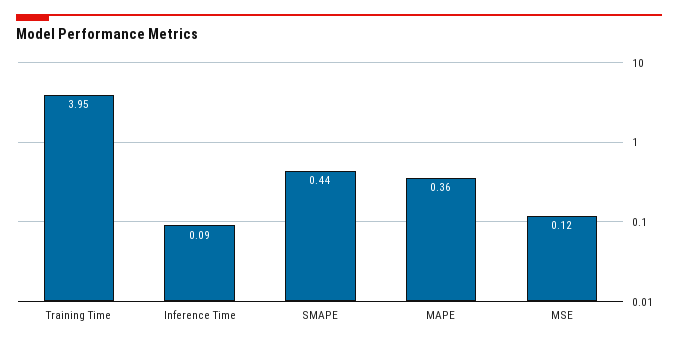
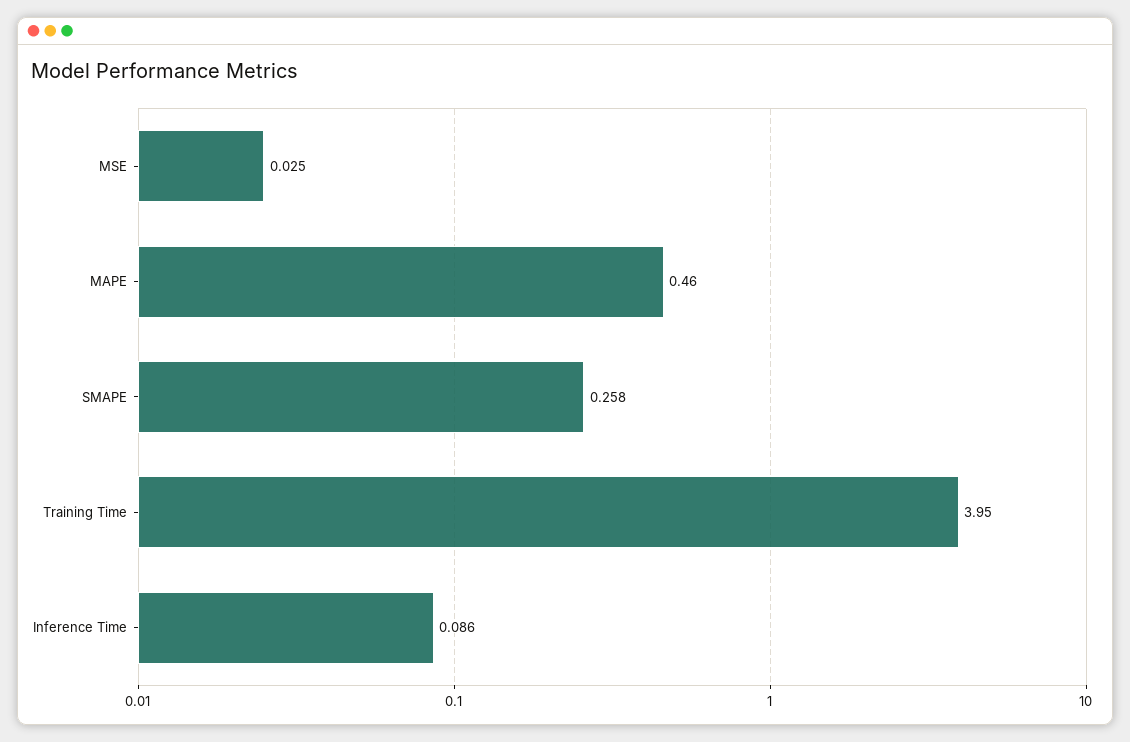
SMAPE: 0.44 -> 0.258
MAPE: 0.36 -> 0.46
MSE: 0.12 -> 0.025

